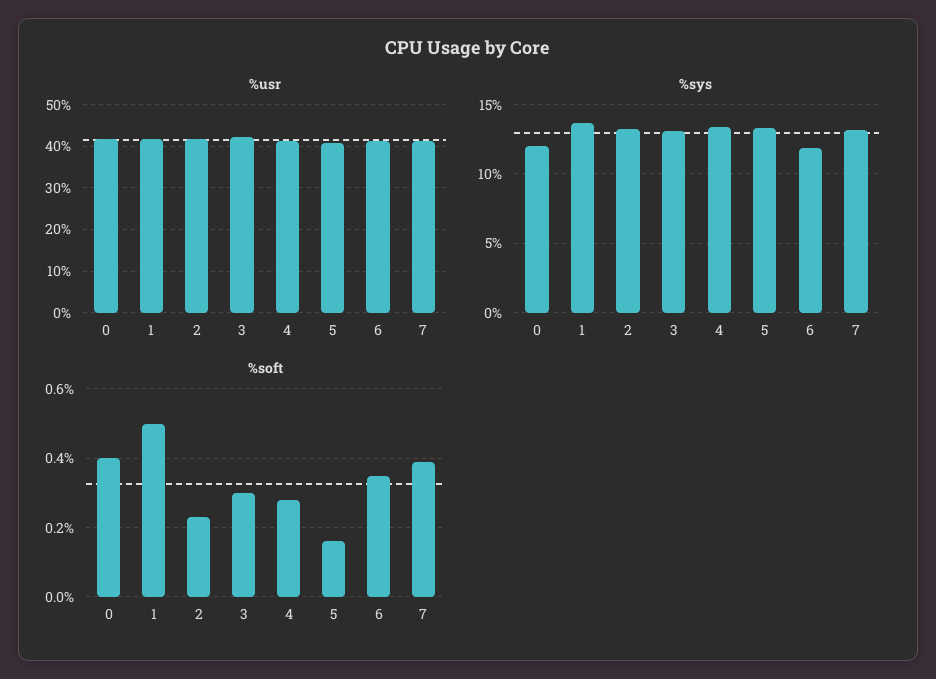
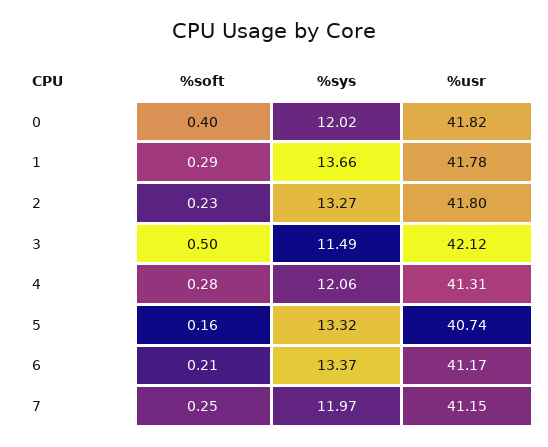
%sys, 3: 13 -> 11.49
%sys, 4: 13.5 -> 12.06
%sys, 6: 12 -> 13.37
%sys, 7: 13 -> 11.97
%soft, 1: 0.5 -> 0.29
%soft, 3: 0.3 -> 0.5
%soft, 6: 0.35 -> 0.21
%soft, 7: 0.4 -> 0.25

